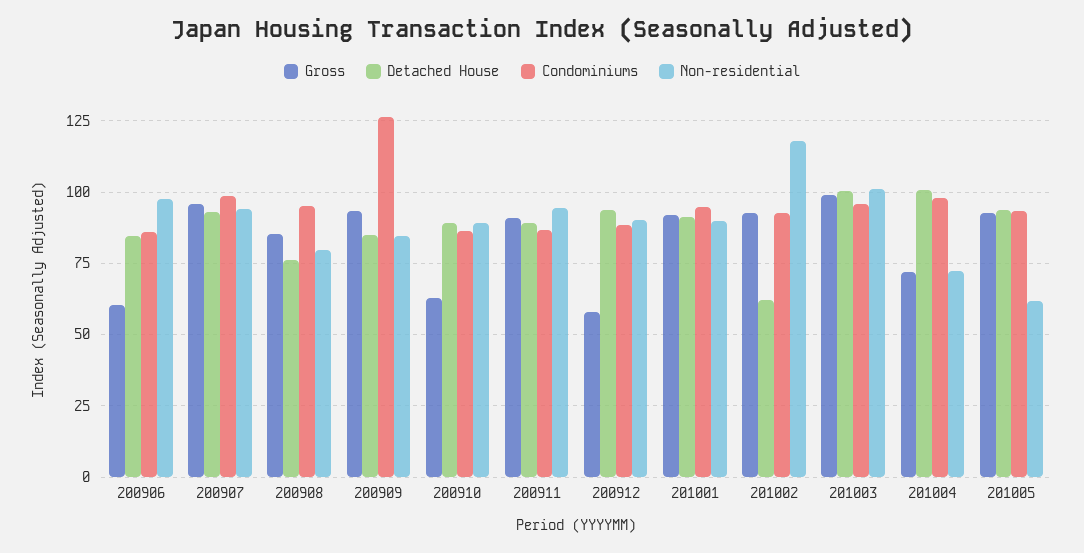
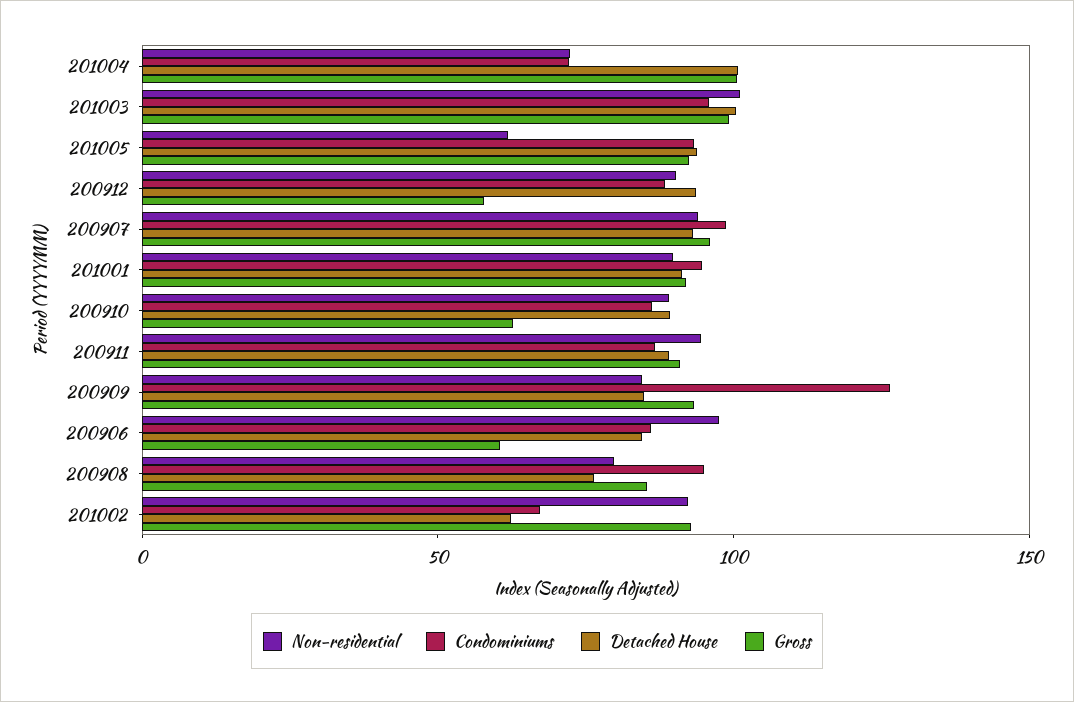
Condominiums, 201002: 92.5 -> 70
Non-residential, 201002: 117.5 -> 90
Gross, 201004: 72.5 -> 100
Condominiums, 201004: 97.5 -> 70

